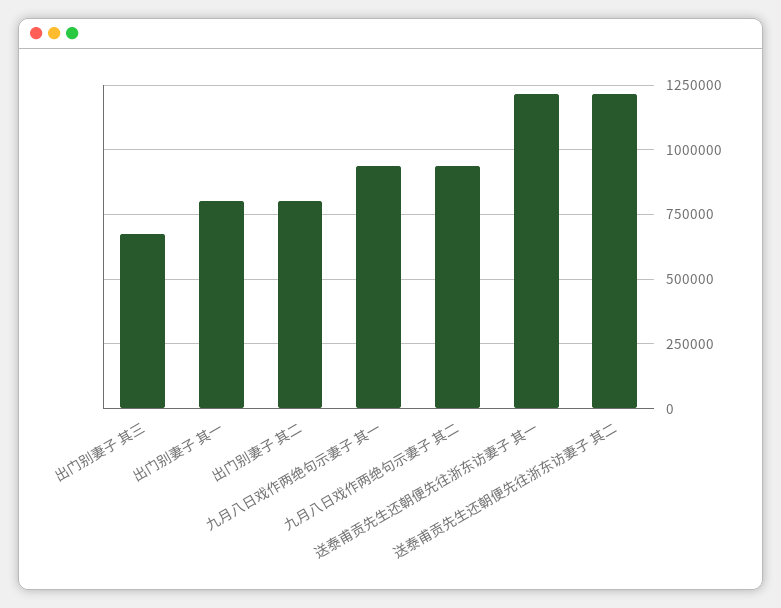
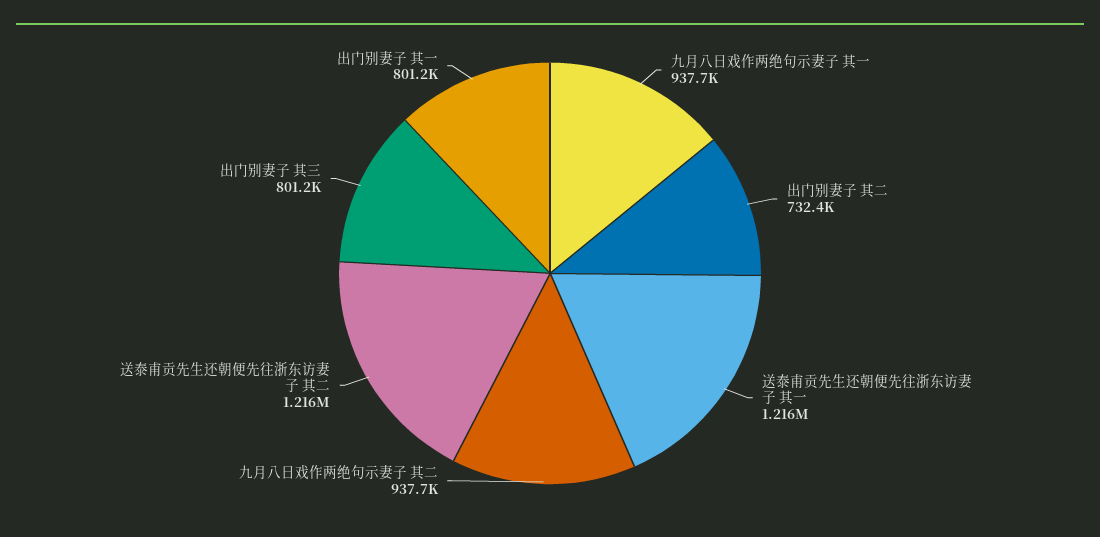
出门别妻子 其三: 675000 -> 801200
出门别妻子 其二: 800000 -> 732400

